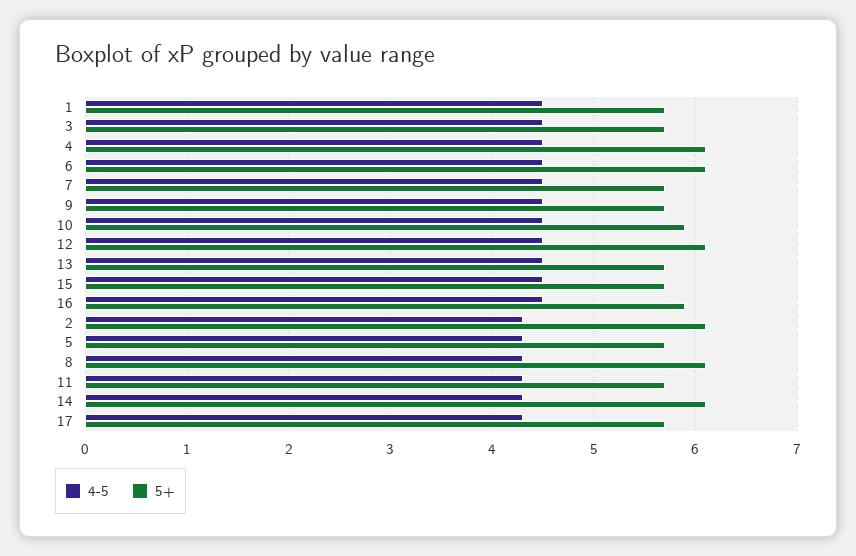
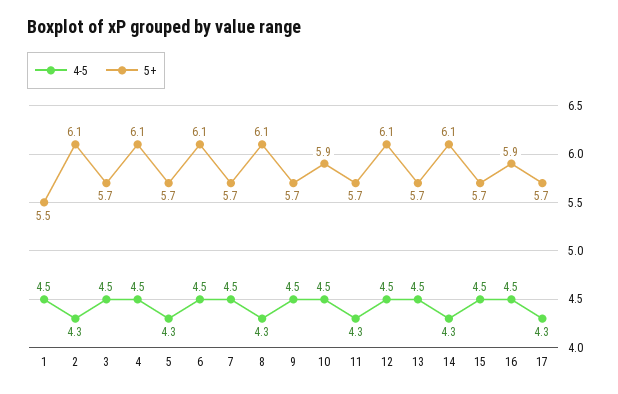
5+, 1: 5.7 -> 5.5

